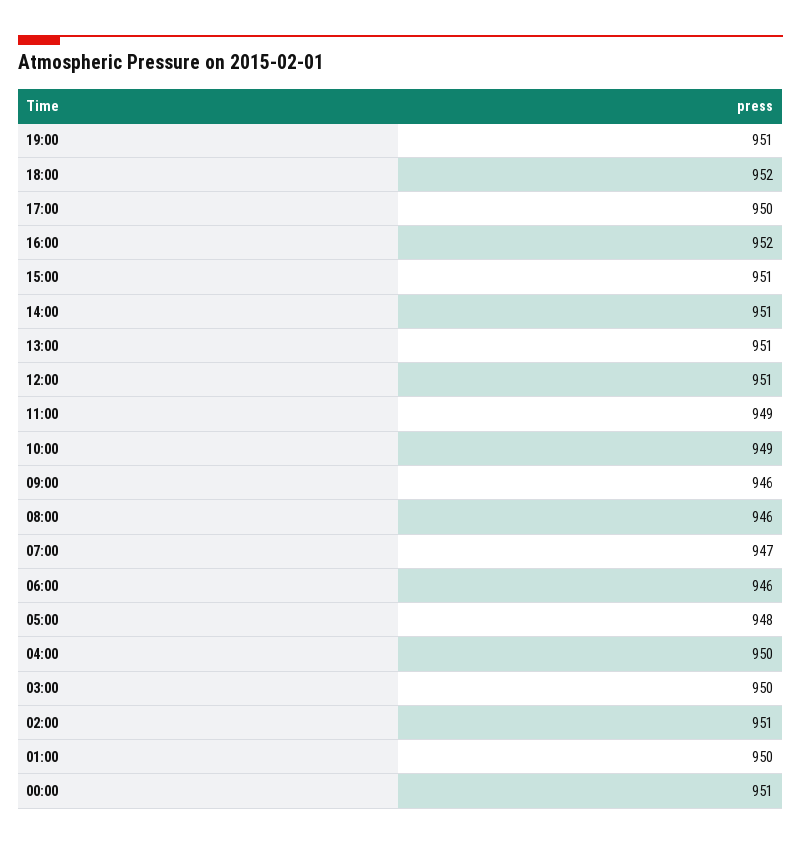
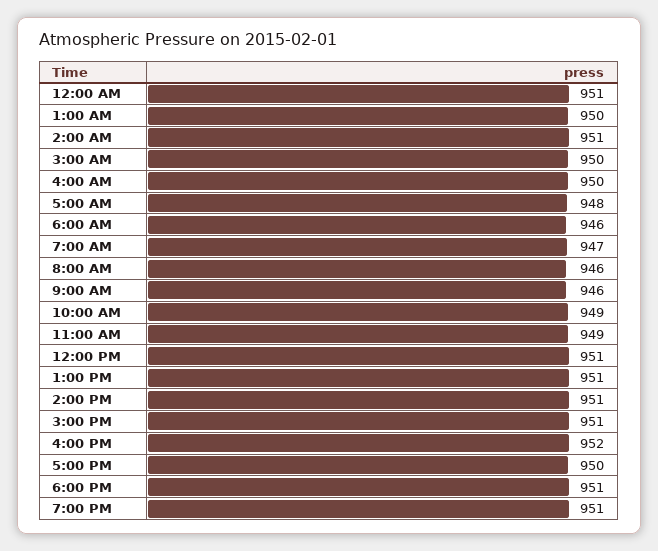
18:00: 952 -> 951

